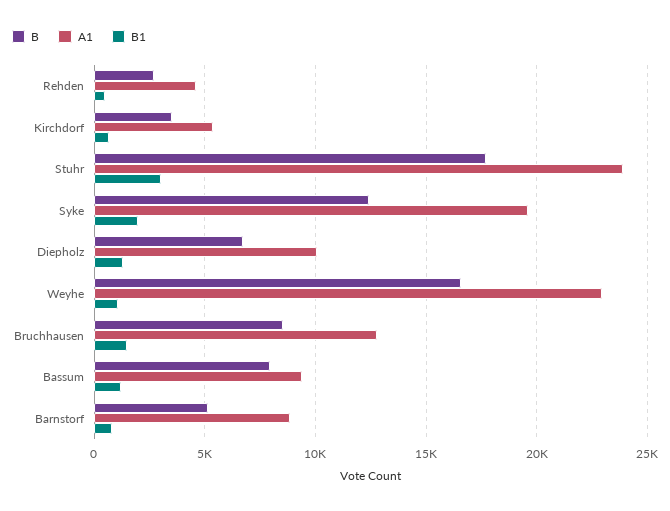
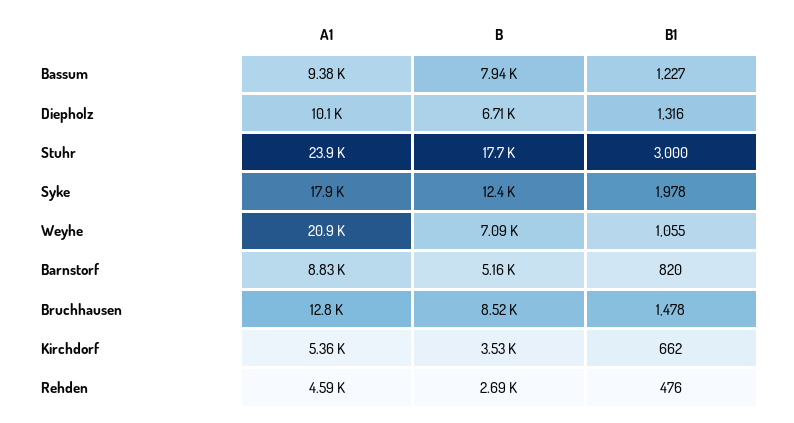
A1, Syke: 19500 -> 17900
B, Weyhe: 16500 -> 7090
A1, Weyhe: 23000 -> 20900

